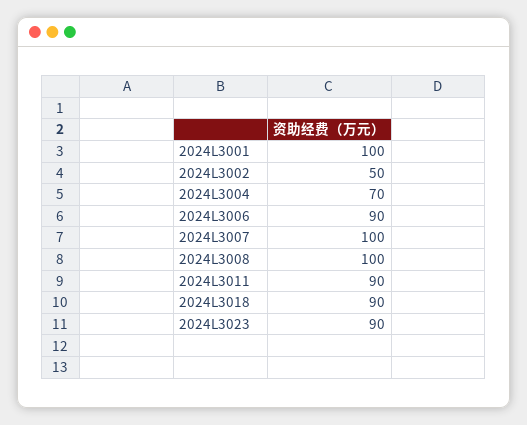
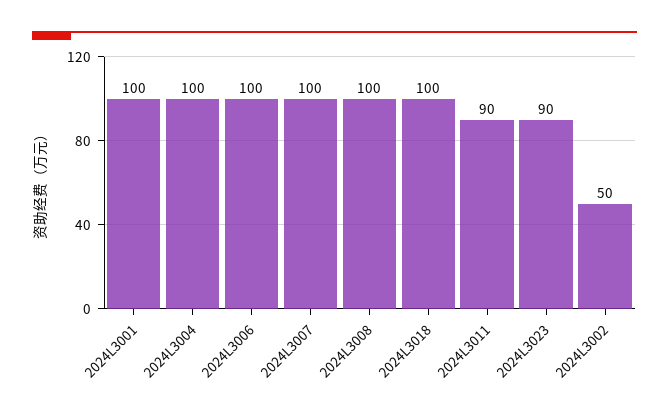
2024L3004: 70 -> 100
2024L3006: 90 -> 100
2024L3018: 90 -> 100

